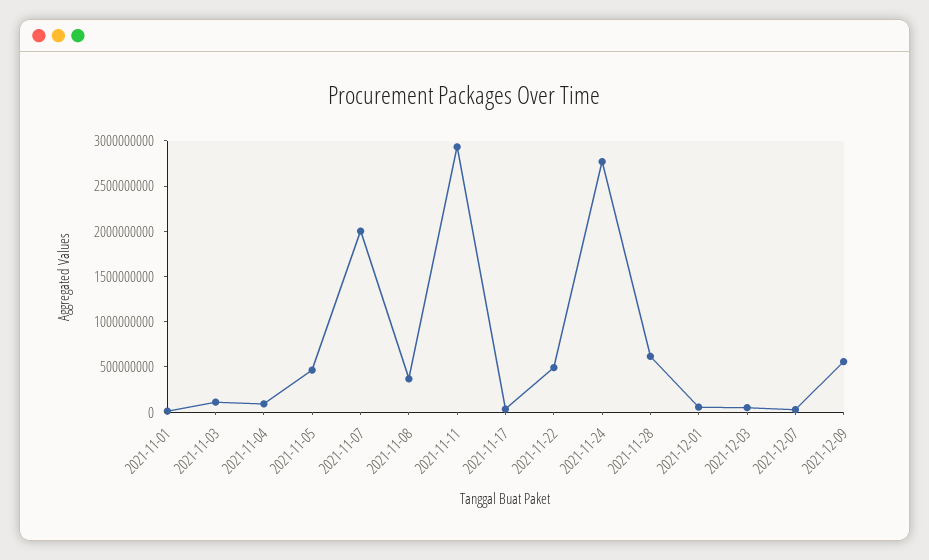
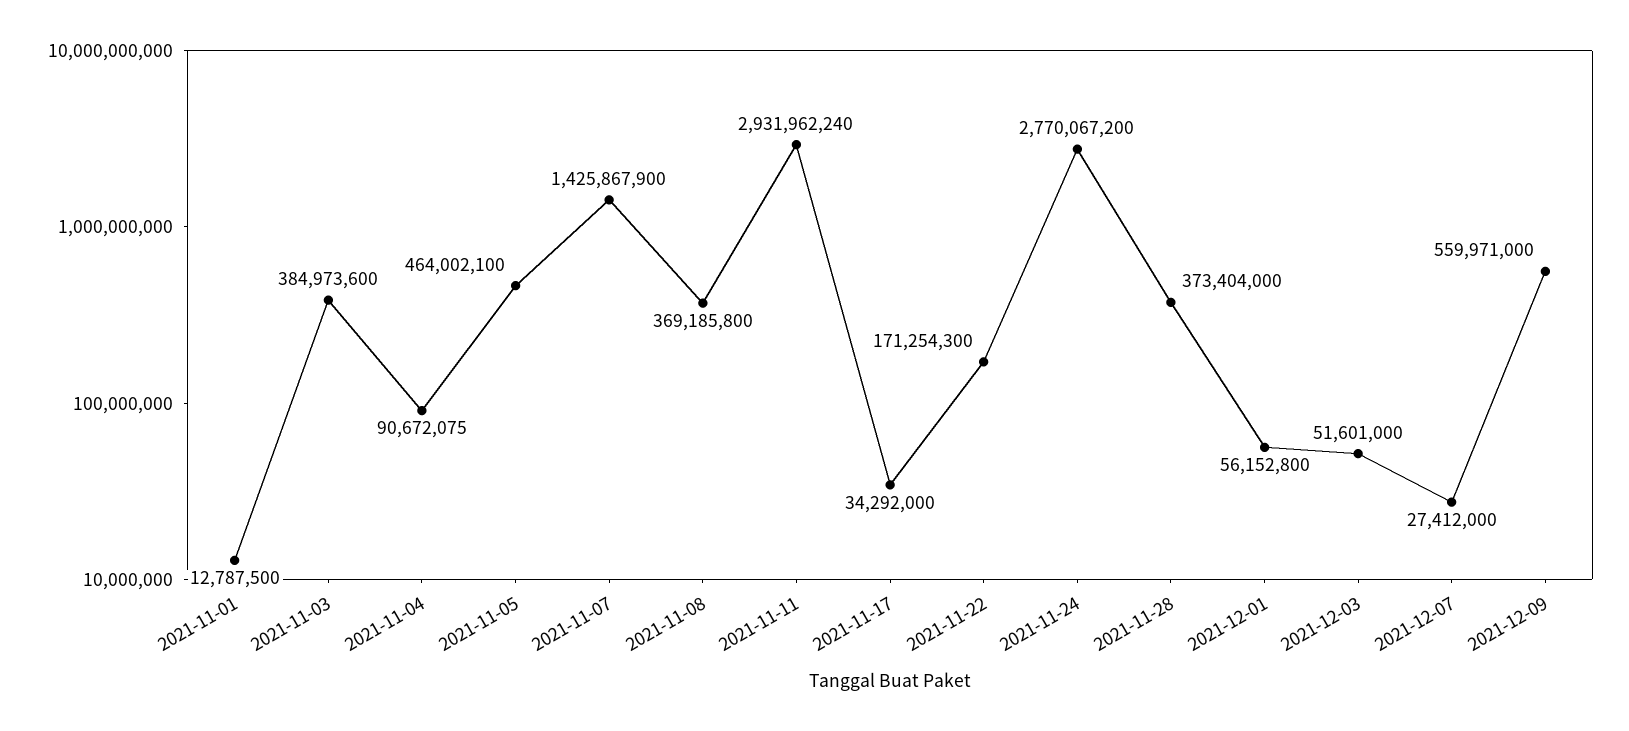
2021-11-03: 100000000 -> 384973600
2021-11-07: 2000000000 -> 1425867900
2021-11-22: 500000000 -> 171254300
2021-11-28: 600000000 -> 373404000

